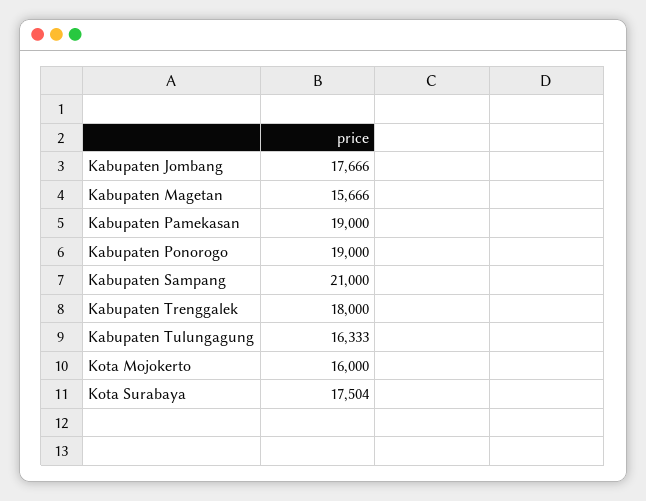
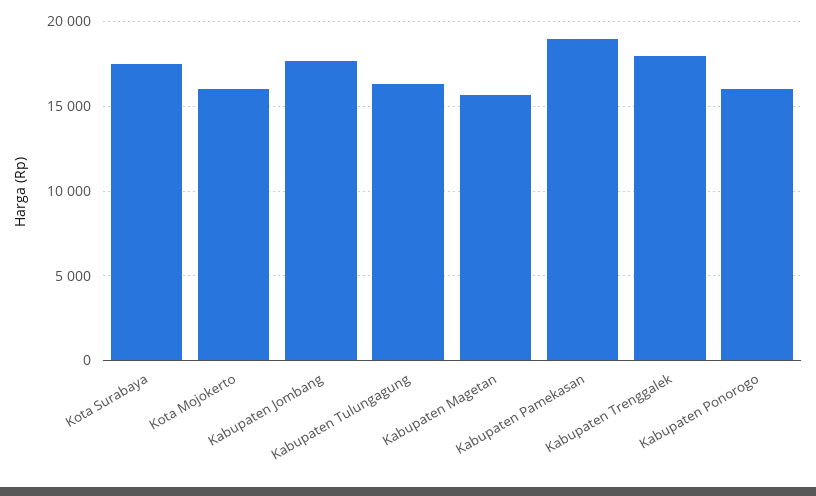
Kabupaten Ponorogo: 19000 -> 16000
Kabupaten Sampang: 21000 -> none

